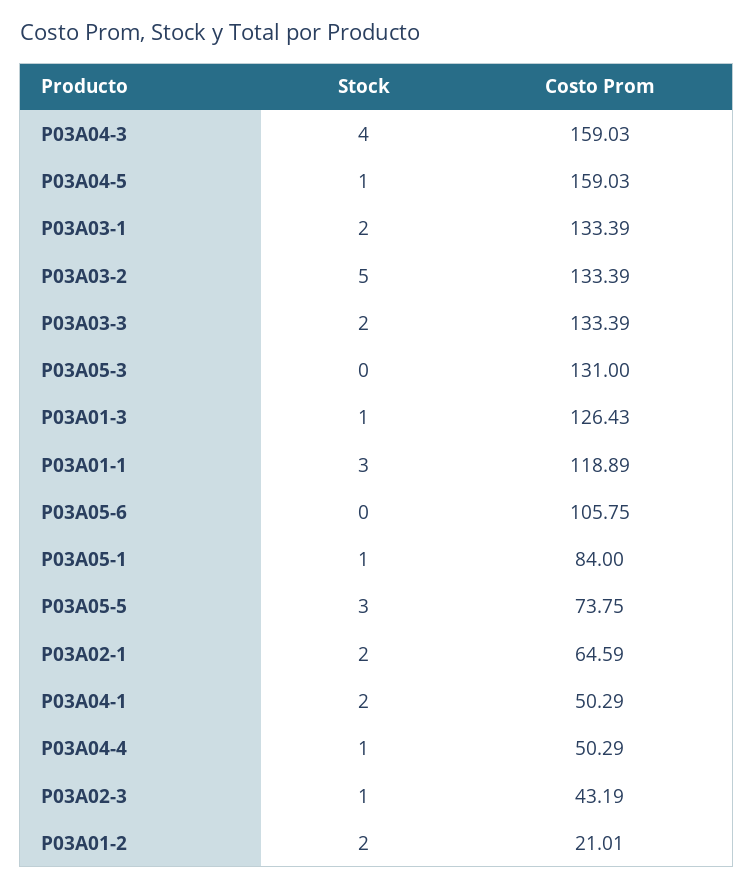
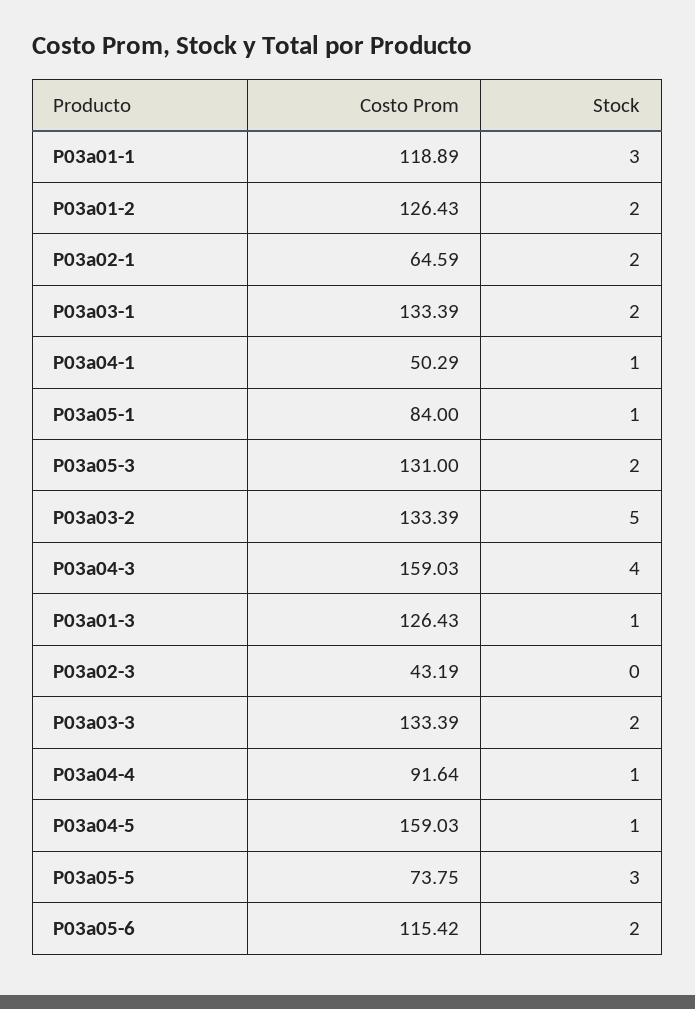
Stock, P03A05-3: 0 -> 2
Stock, P03A05-6: 0 -> 2
Costo Prom, P03A05-6: 105.75 -> 115.42
Stock, P03A04-1: 2 -> 1
Costo Prom, P03A04-4: 50.29 -> 91.64
Stock, P03A02-3: 1 -> 0
Costo Prom, P03A01-2: 21.01 -> 126.43

